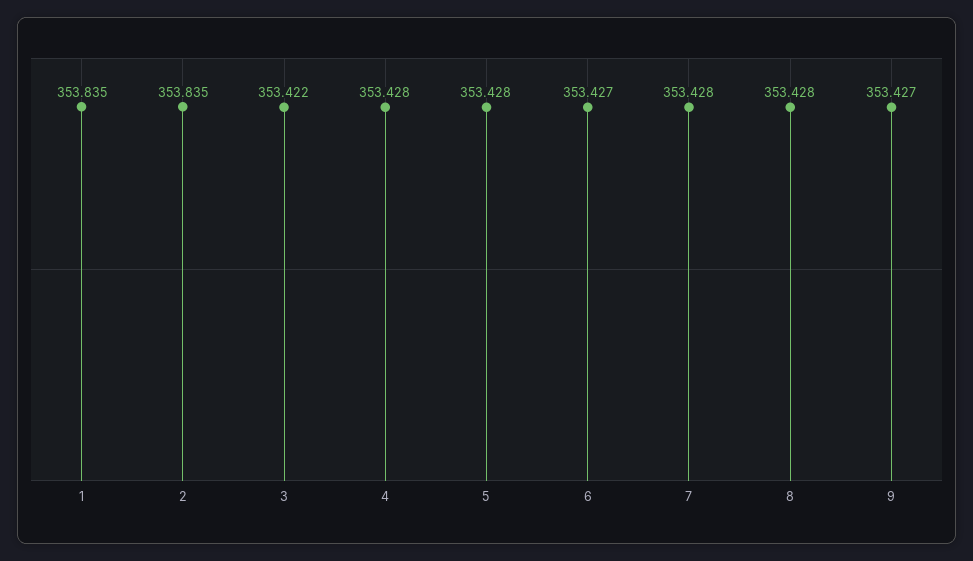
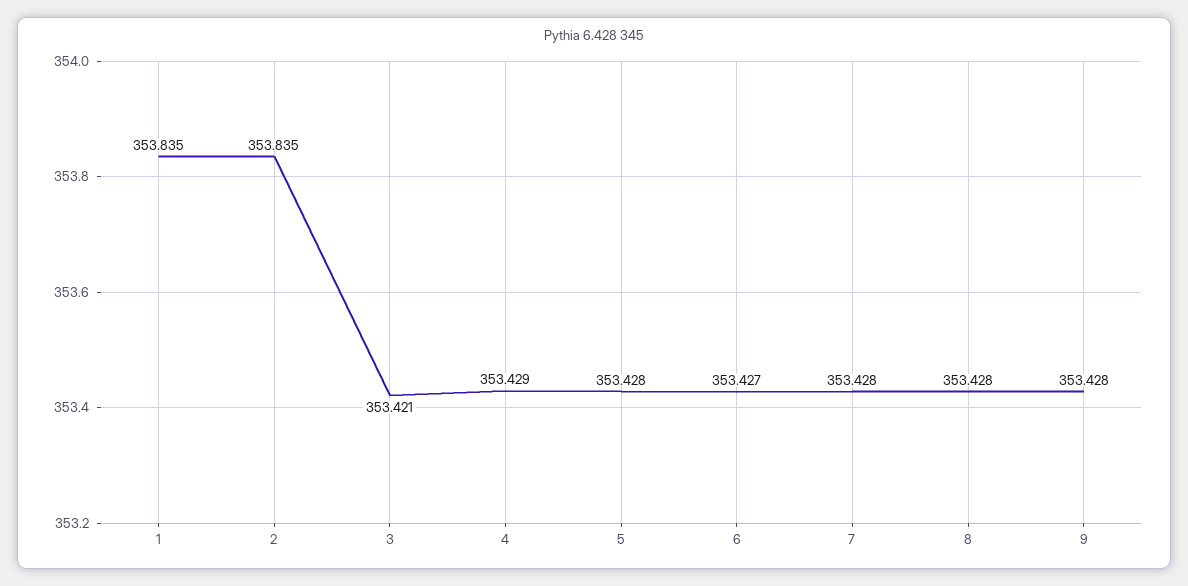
3: 353.422 -> 353.421
4: 353.428 -> 353.429
9: 353.427 -> 353.428

